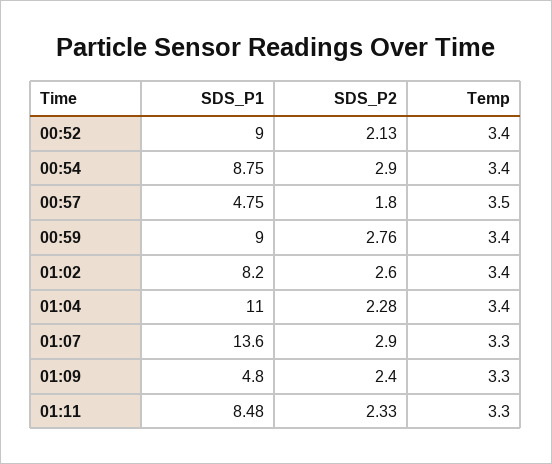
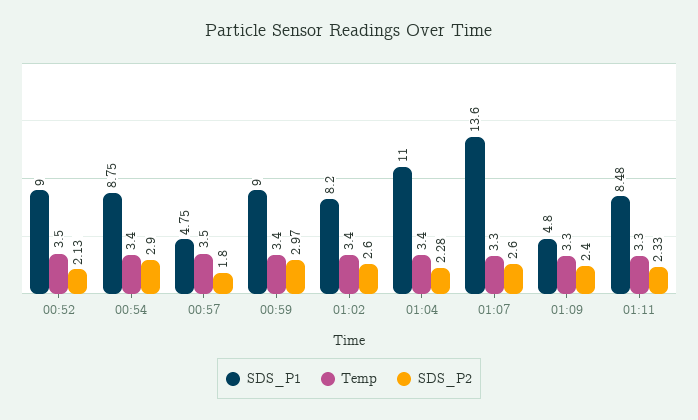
Temp, 00:52: 3.4 -> 3.5
SDS_P2, 00:59: 2.76 -> 2.97
SDS_P2, 01:07: 2.9 -> 2.6

